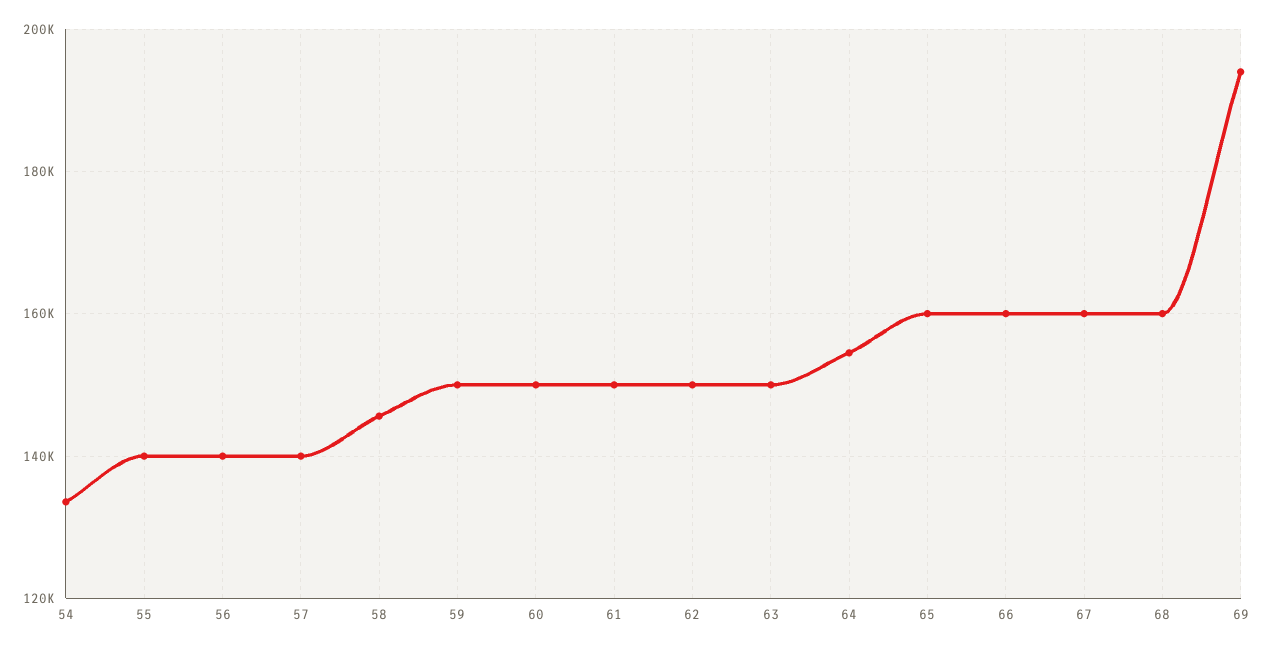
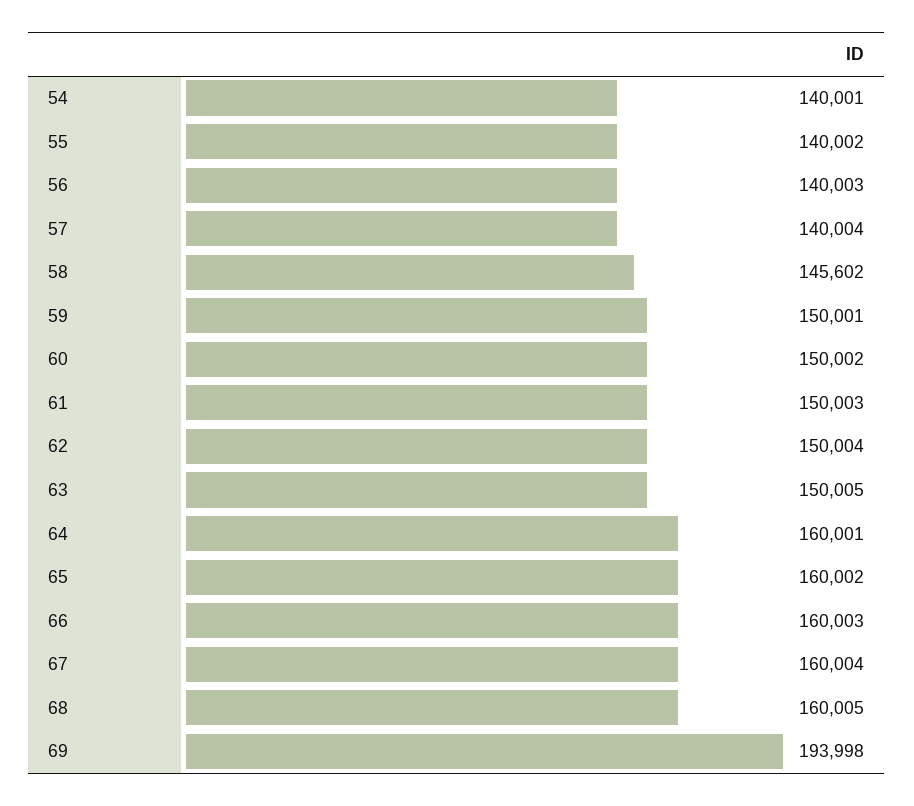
54: 134000 -> 140001
64: 154000 -> 160001

